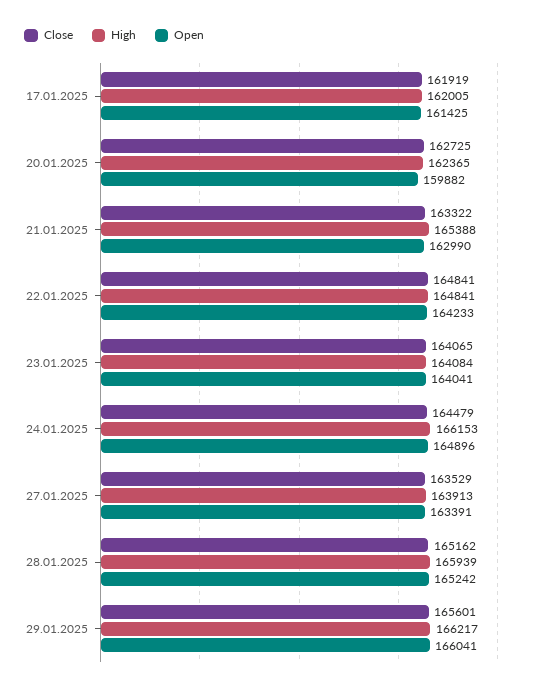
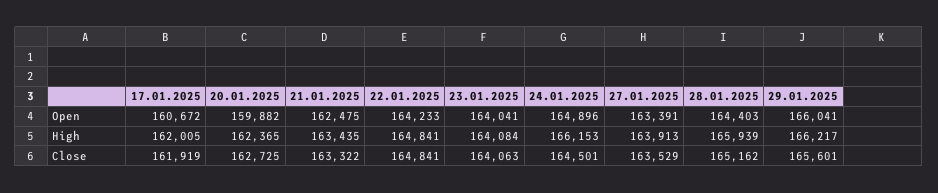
Open, 17.01.2025: 161425 -> 160672
High, 21.01.2025: 165388 -> 163435
Open, 21.01.2025: 162990 -> 162475
Close, 23.01.2025: 164065 -> 164063
Close, 24.01.2025: 164479 -> 164501
Open, 28.01.2025: 165242 -> 164403

